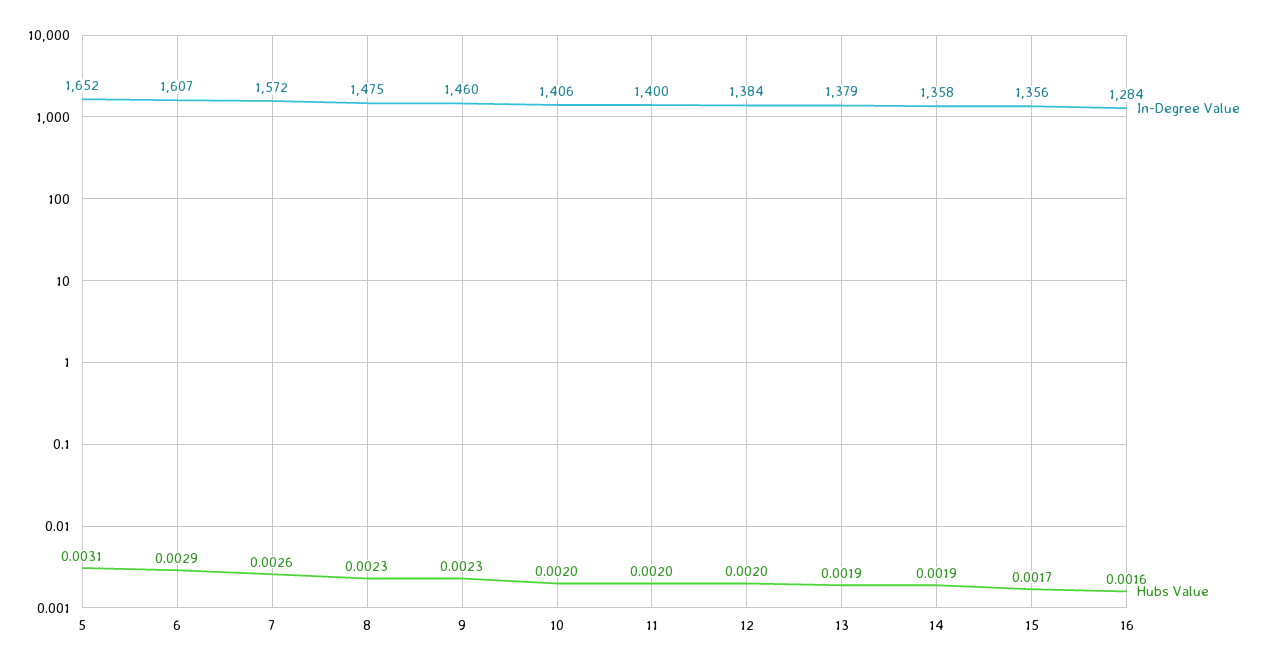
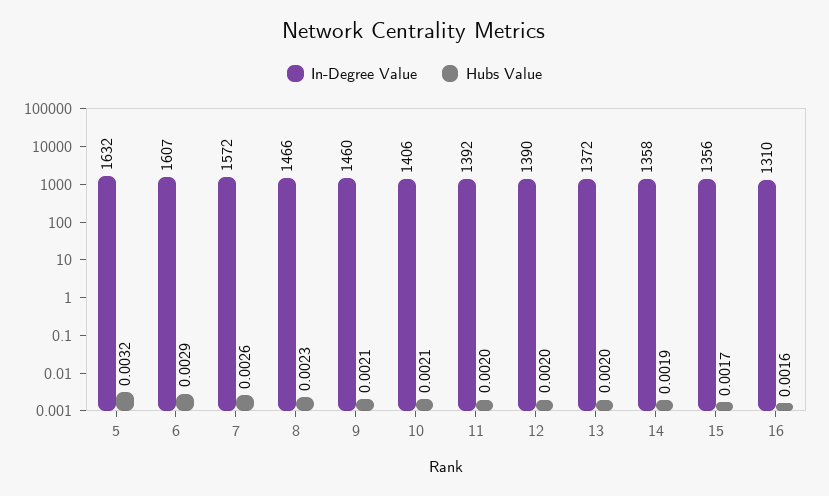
In-Degree Value, 5: 1652 -> 1632
Hubs Value, 5: 0.0031 -> 0.0032
In-Degree Value, 8: 1475 -> 1466
Hubs Value, 9: 0.0023 -> 0.0021
Hubs Value, 10: 0.002 -> 0.0021
In-Degree Value, 11: 1400 -> 1392
In-Degree Value, 12: 1384 -> 1390
In-Degree Value, 13: 1379 -> 1372
Hubs Value, 13: 0.0019 -> 0.002
In-Degree Value, 16: 1284 -> 1310

